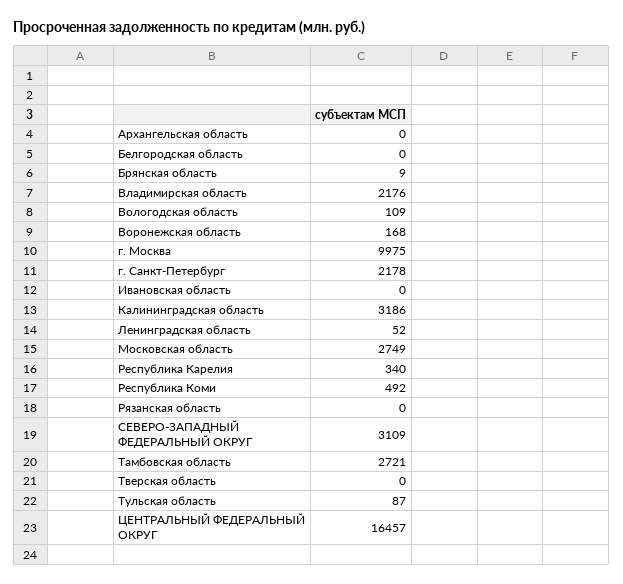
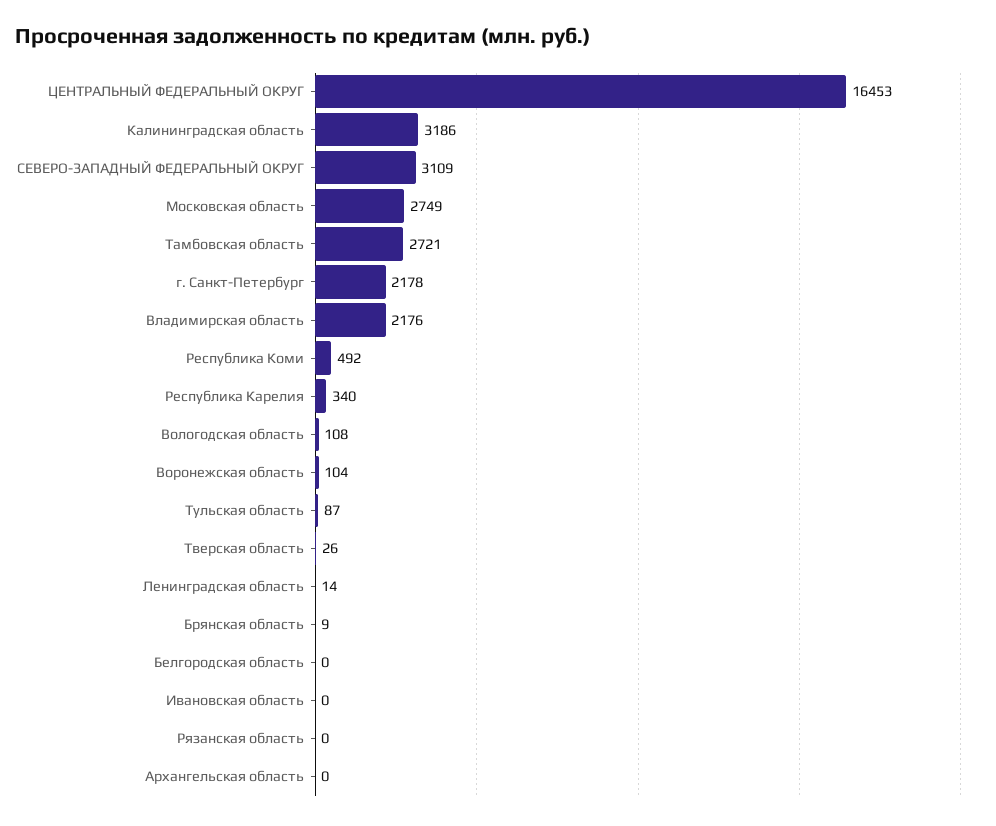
Вологодская область: 109 -> 108
Воронежская область: 168 -> 104
г. Москва: 9975 -> none
Ленинградская область: 52 -> 14
Тверская область: 0 -> 26
ЦЕНТРАЛЬНЫЙ ФЕДЕРАЛЬНЫЙ ОКРУГ: 16457 -> 16453

